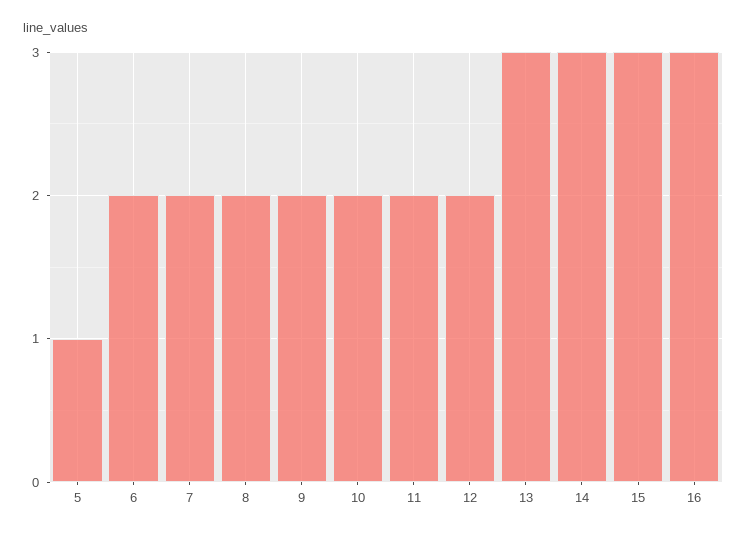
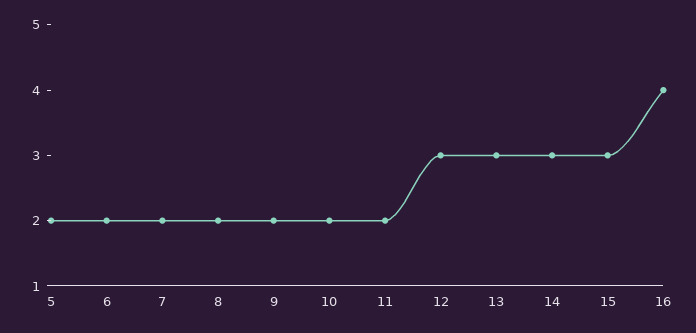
5: 1 -> 2
12: 2 -> 3
16: 3 -> 4

